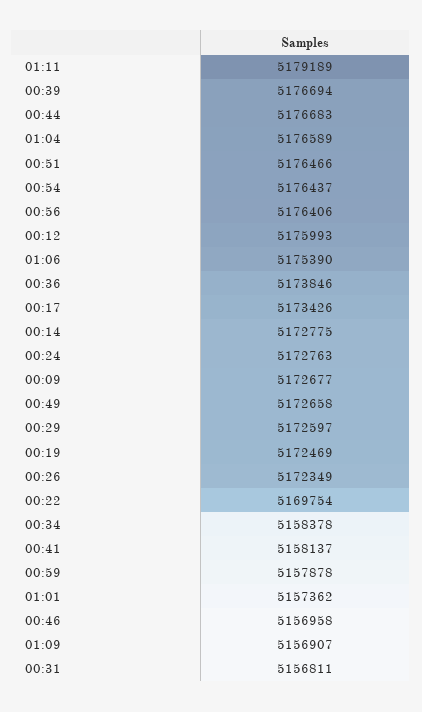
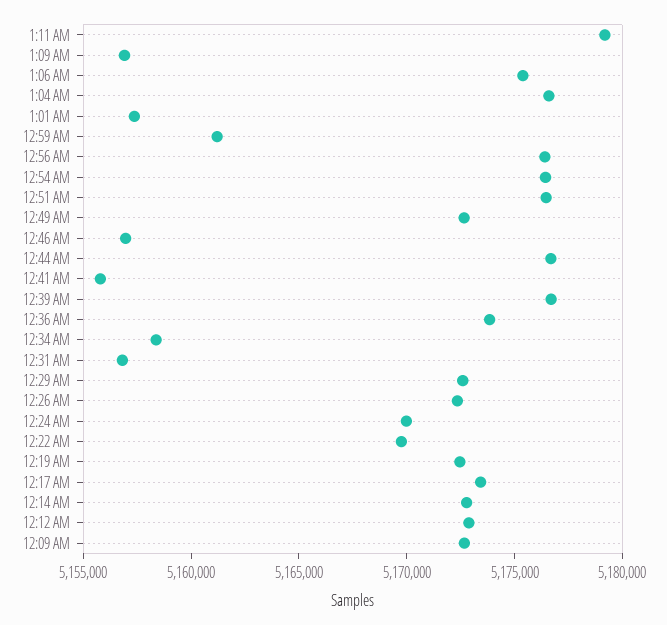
00:12: 5175993 -> 5173000
00:24: 5172763 -> 5170000
00:41: 5158137 -> 5156000
00:59: 5157878 -> 5161000

